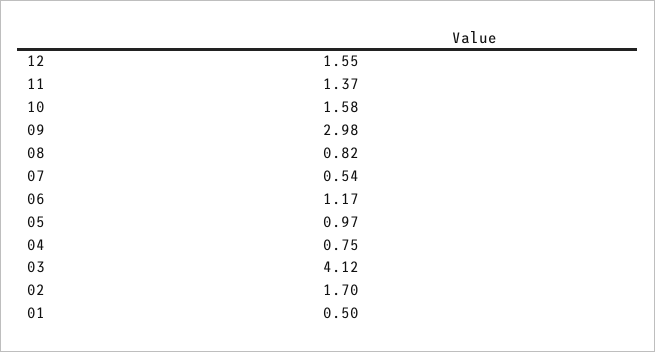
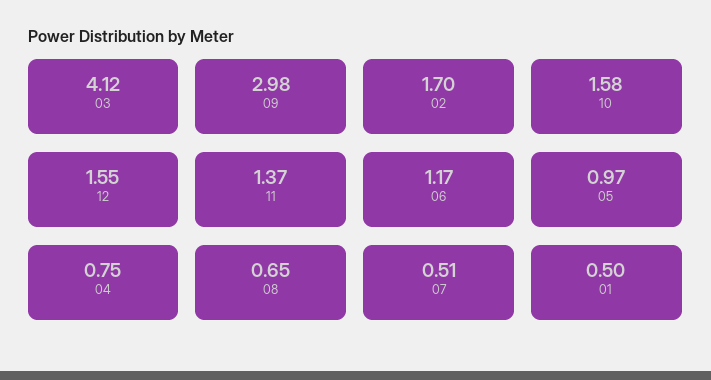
08: 0.82 -> 0.65
07: 0.54 -> 0.51

